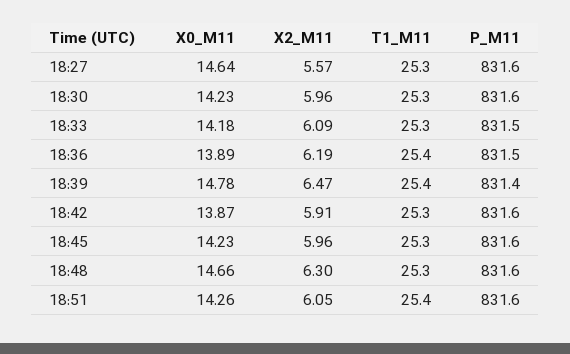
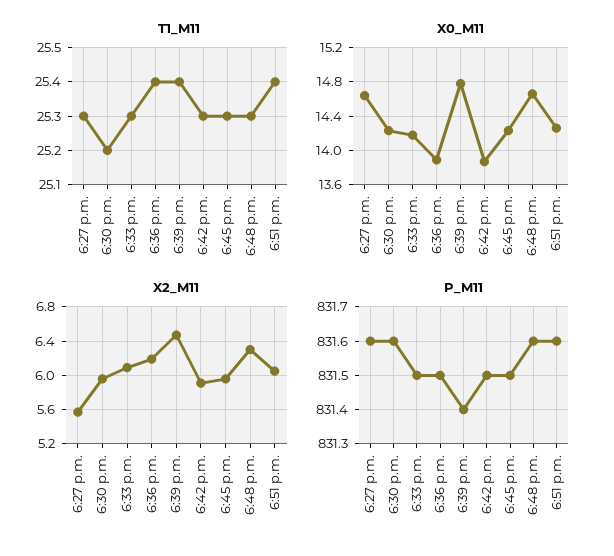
T1_M11, 18:30: 25.3 -> 25.2
P_M11, 18:42: 831.6 -> 831.5
P_M11, 18:45: 831.6 -> 831.5

